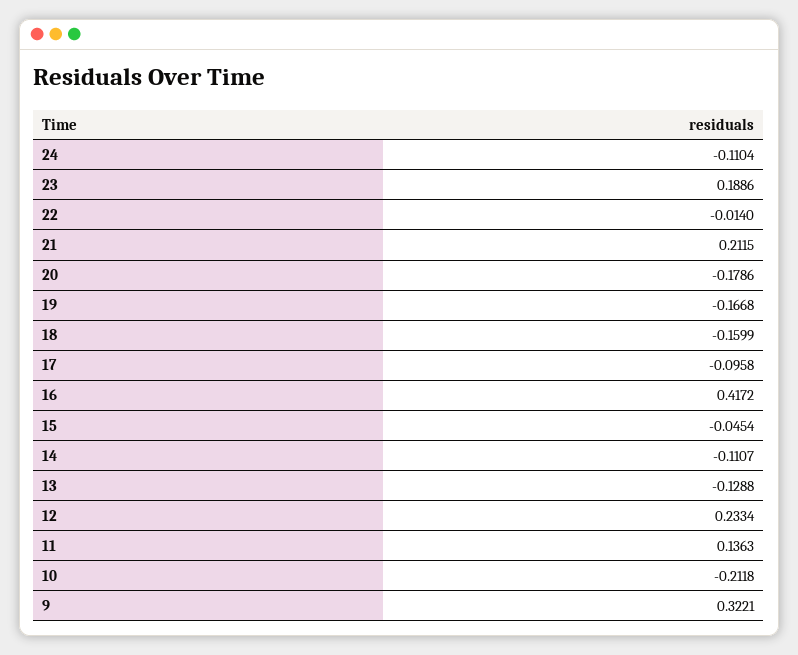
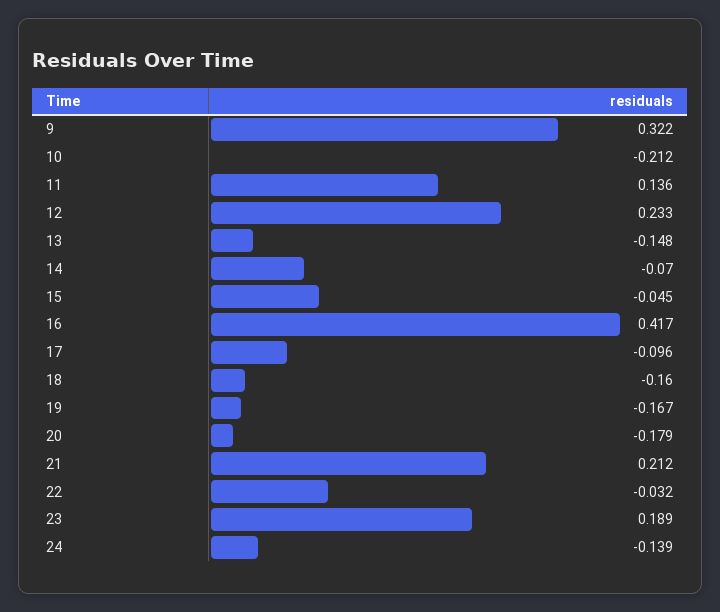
24: -0.1104 -> -0.139
22: -0.014 -> -0.032
14: -0.1107 -> -0.07
13: -0.1288 -> -0.148

